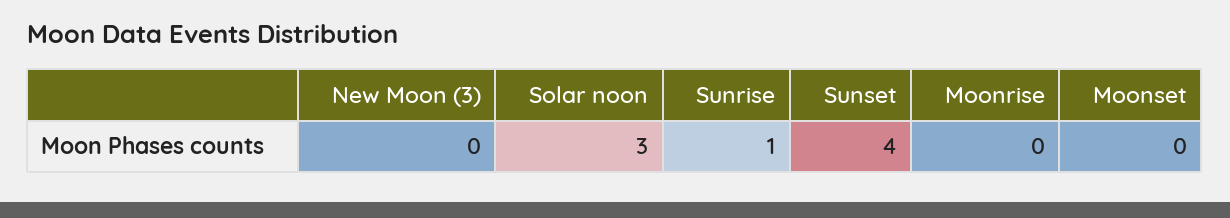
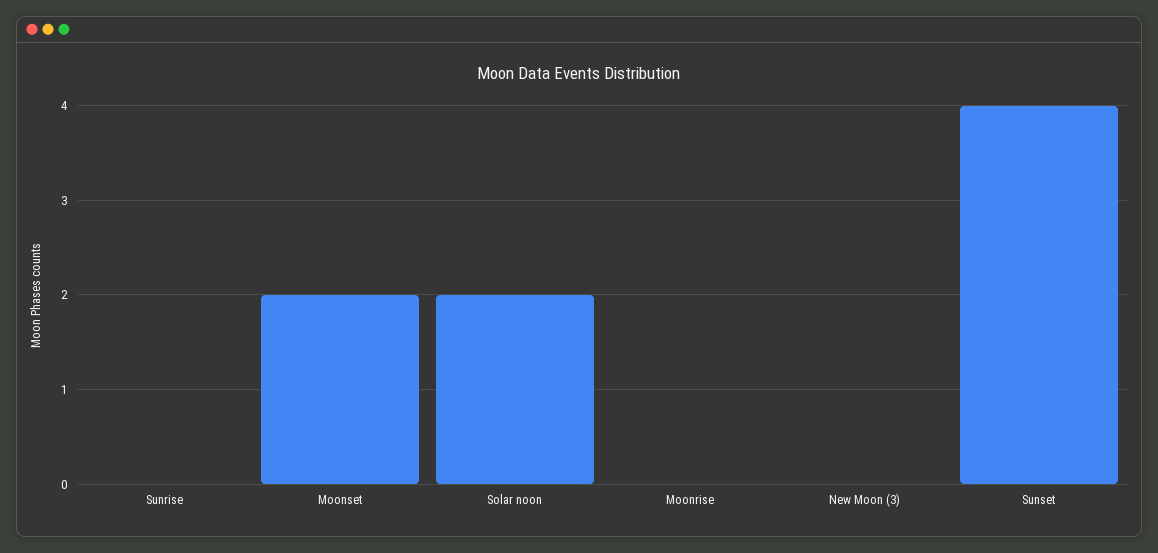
Solar noon: 3 -> 2
Sunrise: 1 -> 0
Moonset: 0 -> 2

